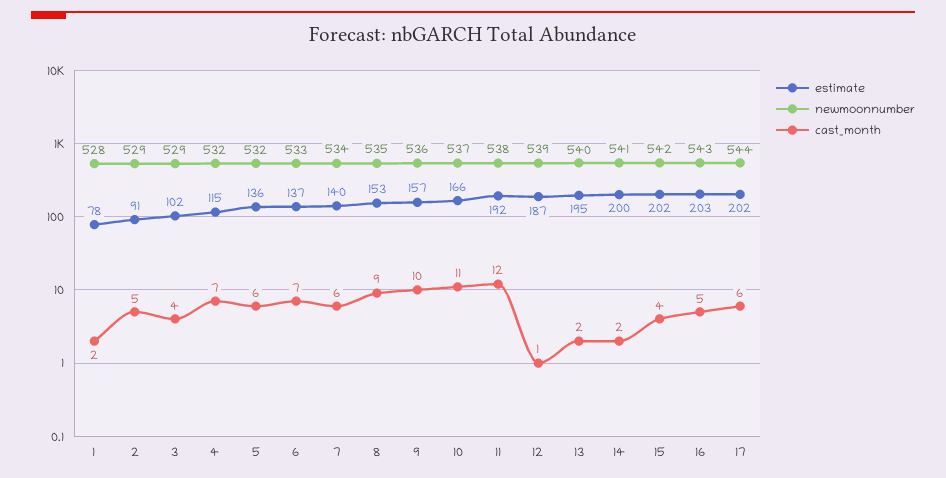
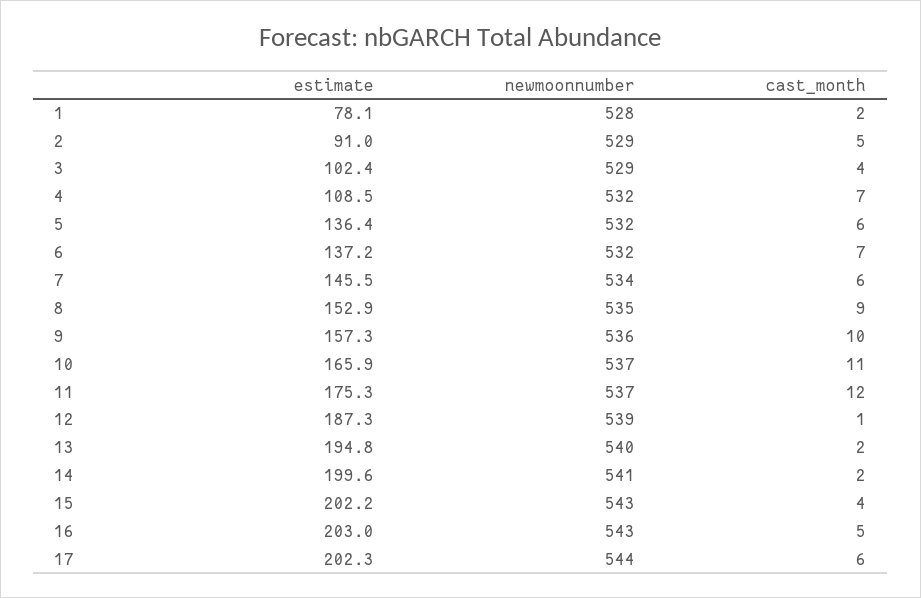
estimate, 4: 115 -> 108.5
newmoonnumber, 6: 533 -> 532
estimate, 7: 140 -> 145.5
estimate, 11: 192 -> 175.3
newmoonnumber, 11: 538 -> 537
newmoonnumber, 15: 542 -> 543

